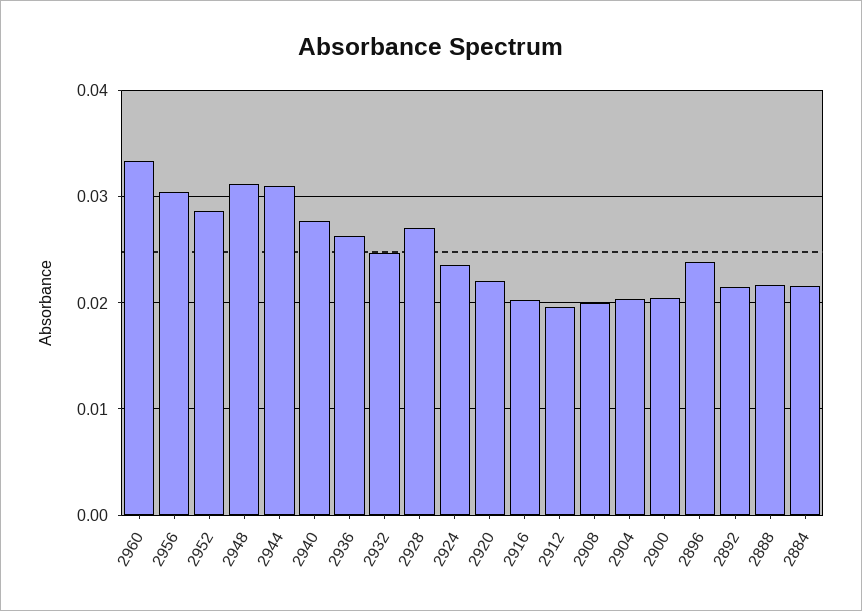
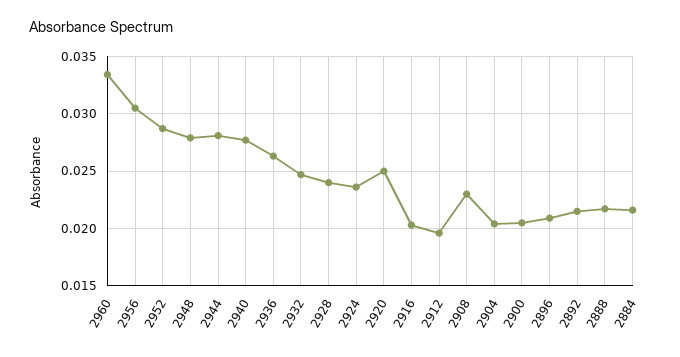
2948: 0.031 -> 0.028
2944: 0.031 -> 0.028
2928: 0.027 -> 0.024
2920: 0.022 -> 0.025
2908: 0.02 -> 0.023
2896: 0.024 -> 0.021

